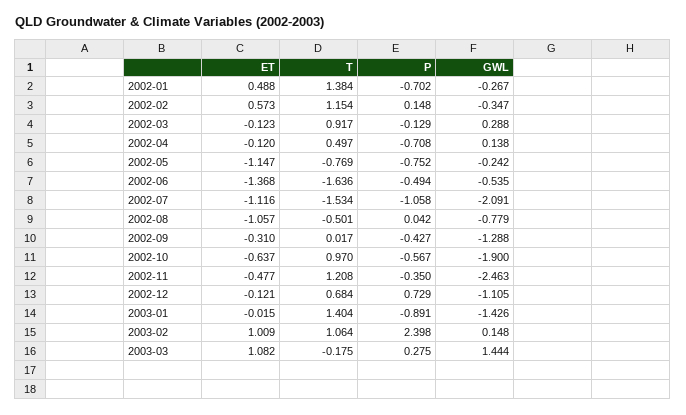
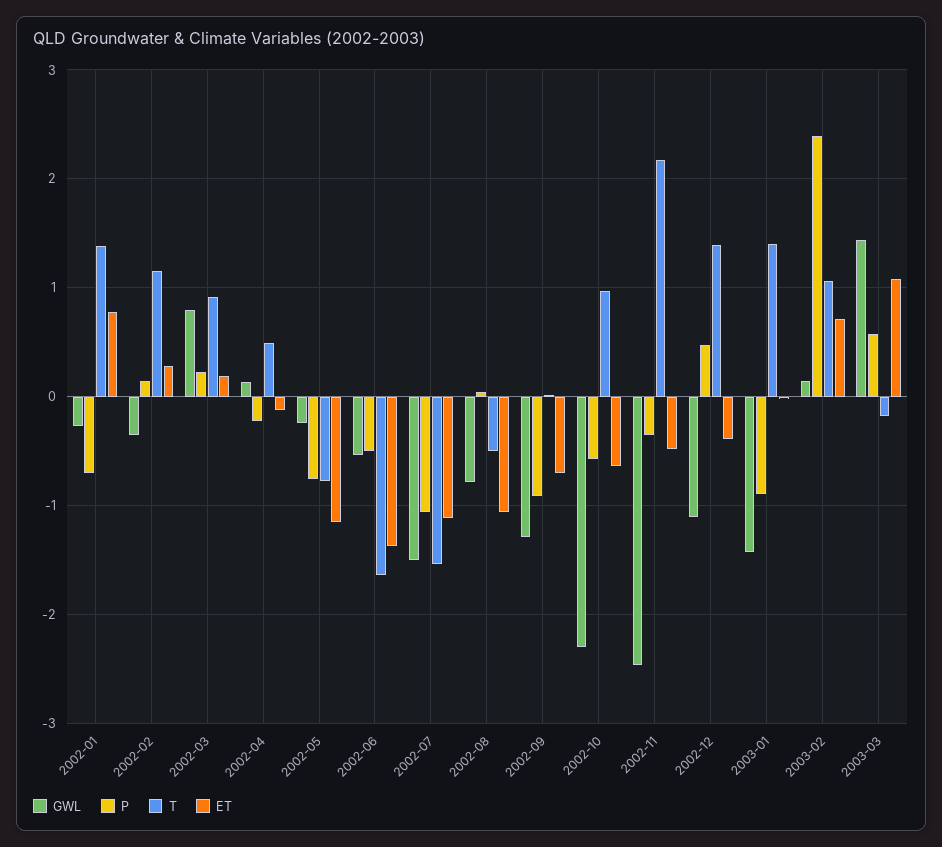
ET, 2002-01: 0.488 -> 0.8
ET, 2002-02: 0.573 -> 0.3
ET, 2002-03: -0.123 -> 0.2
P, 2002-03: -0.129 -> 0.2
GWL, 2002-03: 0.288 -> 0.8
P, 2002-04: -0.708 -> -0.2
GWL, 2002-07: -2.091 -> -1.5
ET, 2002-09: -0.31 -> -0.7
P, 2002-09: -0.427 -> -0.9
GWL, 2002-10: -1.9 -> -2.3
T, 2002-11: 1.208 -> 2.2
ET, 2002-12: -0.121 -> -0.4
T, 2002-12: 0.684 -> 1.4
P, 2002-12: 0.729 -> 0.5
ET, 2003-02: 1.009 -> 0.7
P, 2003-03: 0.275 -> 0.6

